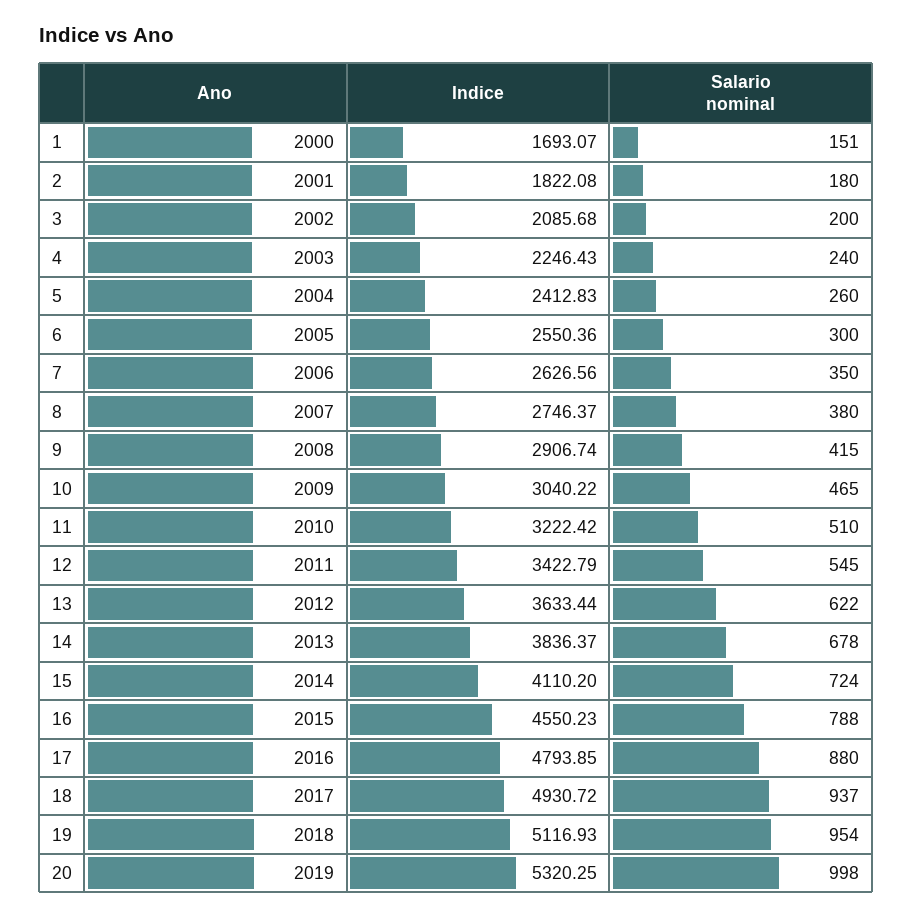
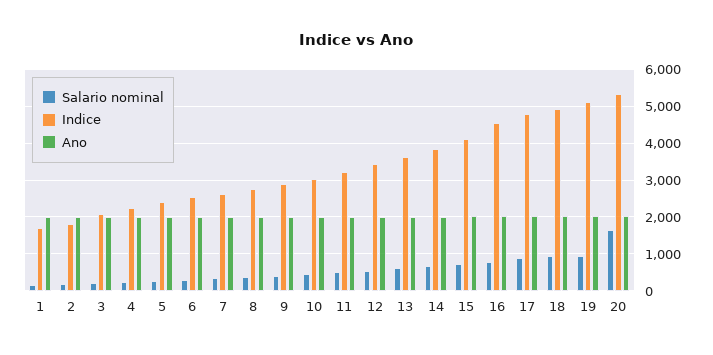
Salario nominal, 20: 998 -> 1600

